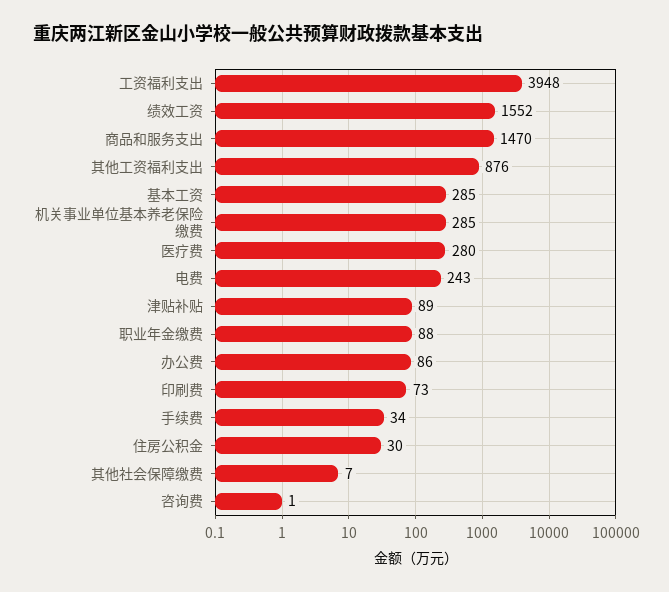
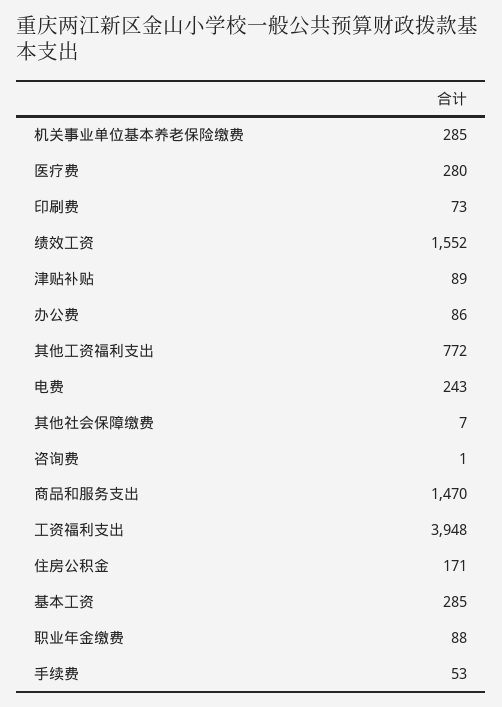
其他工资福利支出: 876 -> 772
手续费: 34 -> 53
住房公积金: 30 -> 171

